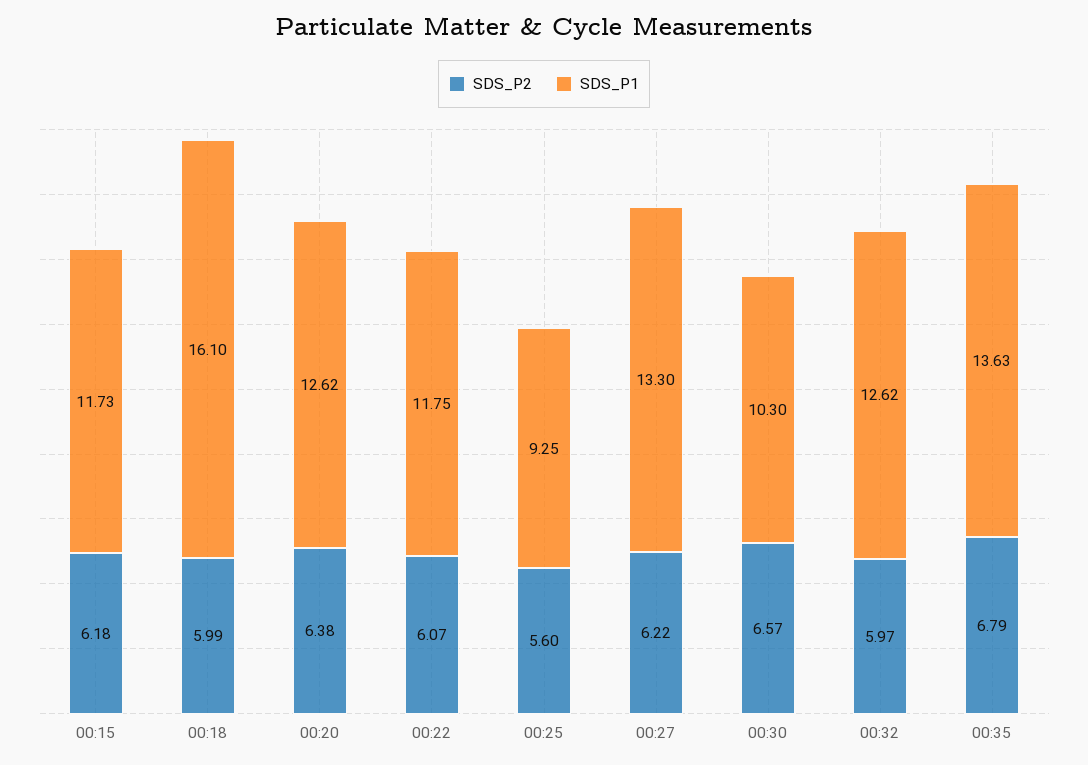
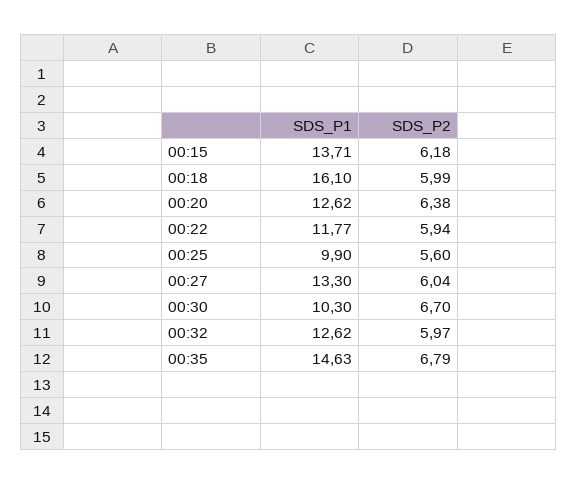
SDS_P1, 00:15: 11.73 -> 13.71
SDS_P2, 00:22: 6.07 -> 5.94
SDS_P1, 00:22: 11.75 -> 11.77
SDS_P1, 00:25: 9.25 -> 9.9
SDS_P2, 00:27: 6.22 -> 6.04
SDS_P2, 00:30: 6.57 -> 6.7
SDS_P1, 00:35: 13.63 -> 14.63

